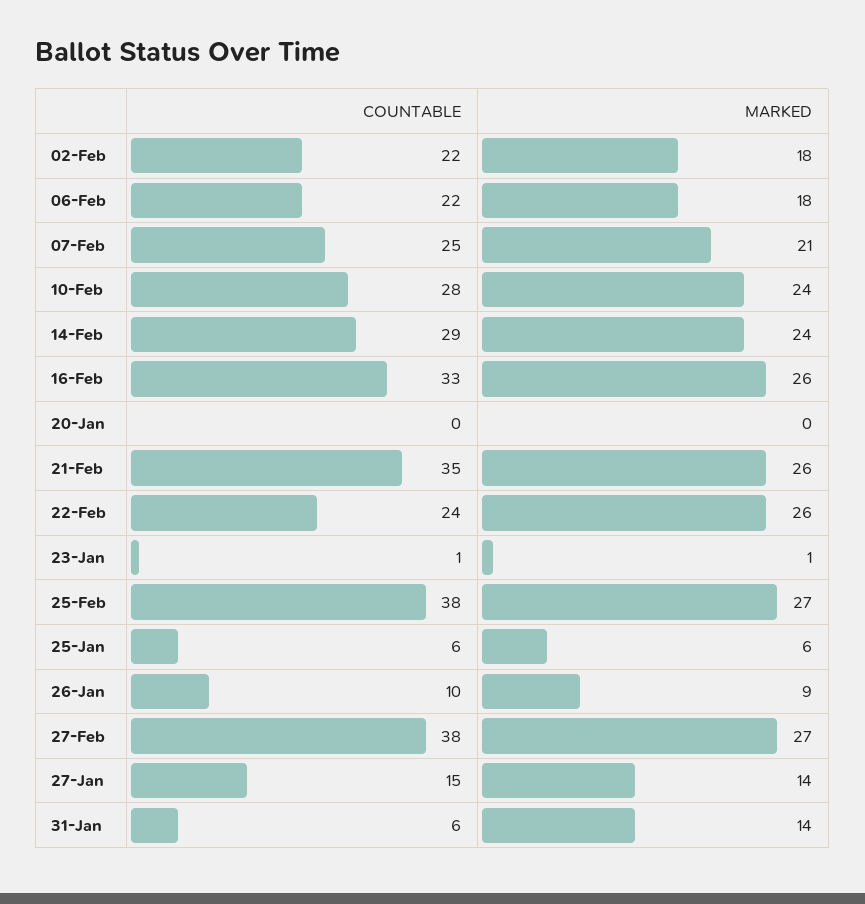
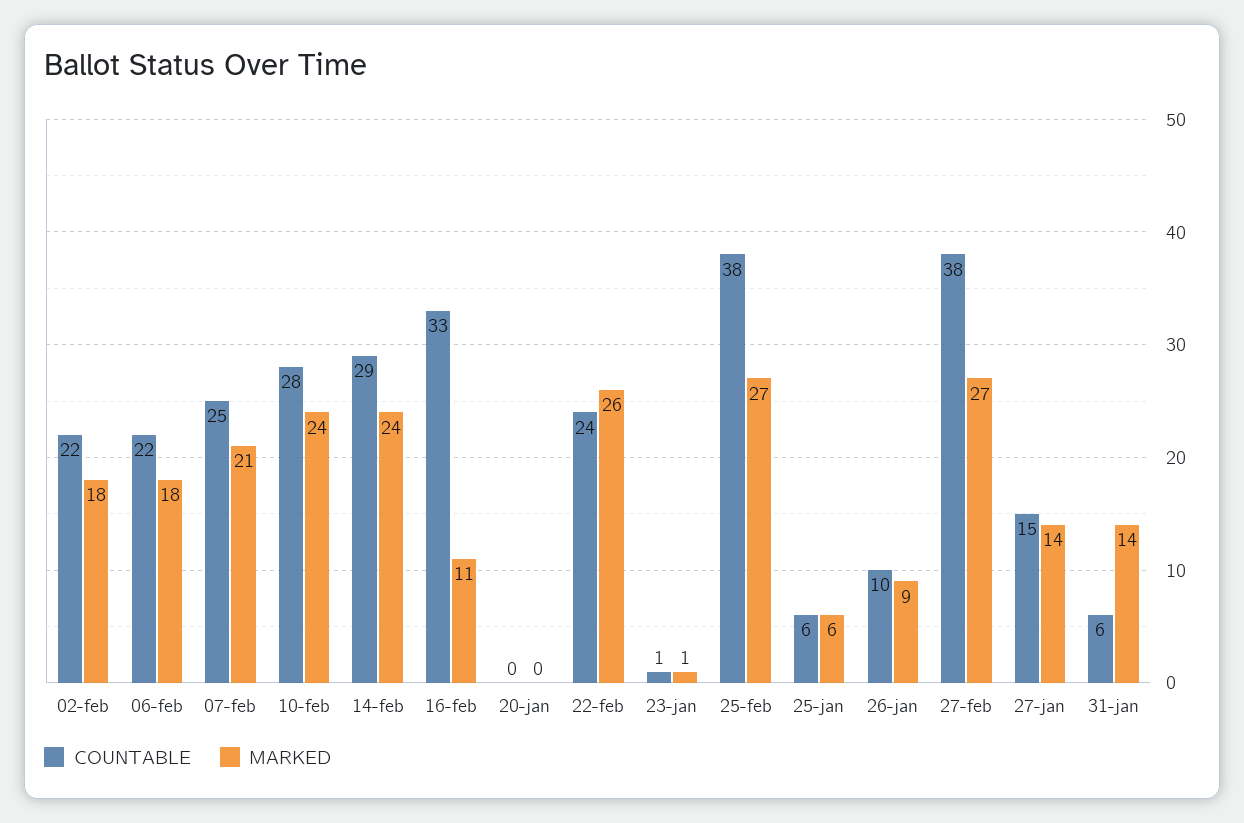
MARKED, 16-Feb: 26 -> 11
COUNTABLE, 21-Feb: 35 -> none
MARKED, 21-Feb: 26 -> none

